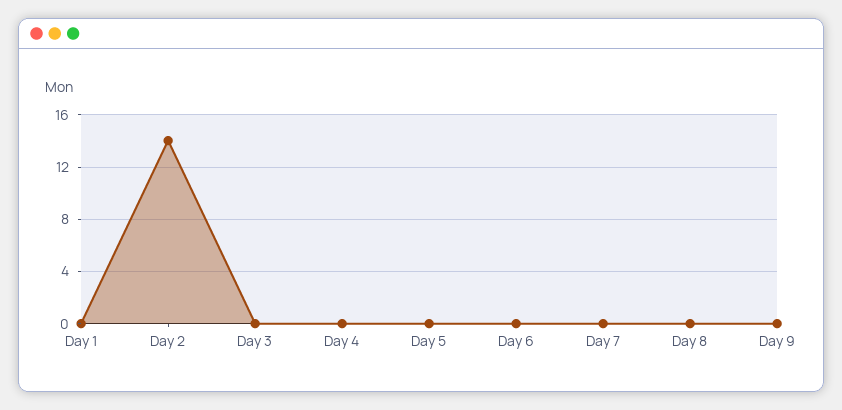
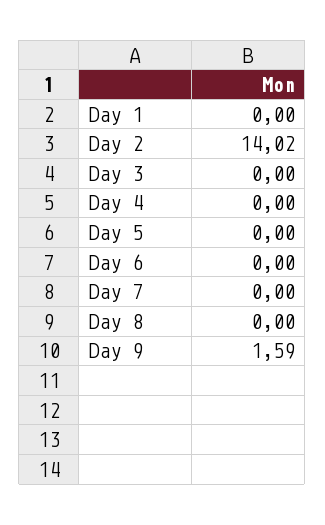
Day 9: 0 -> 1.59

